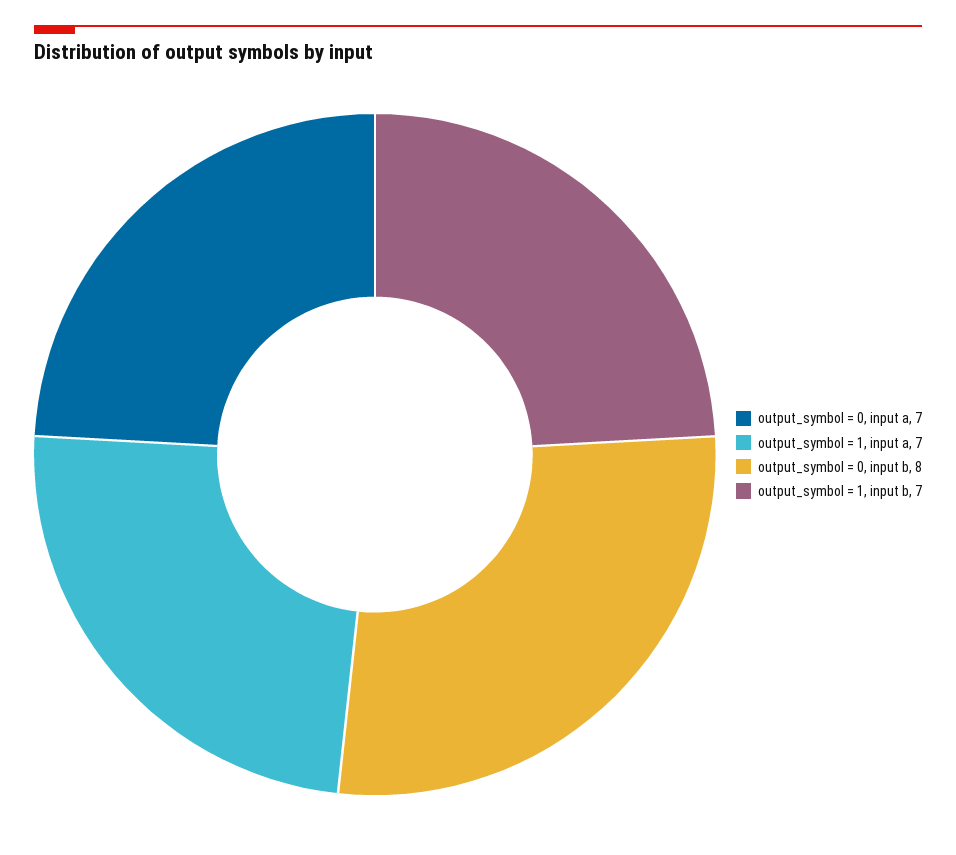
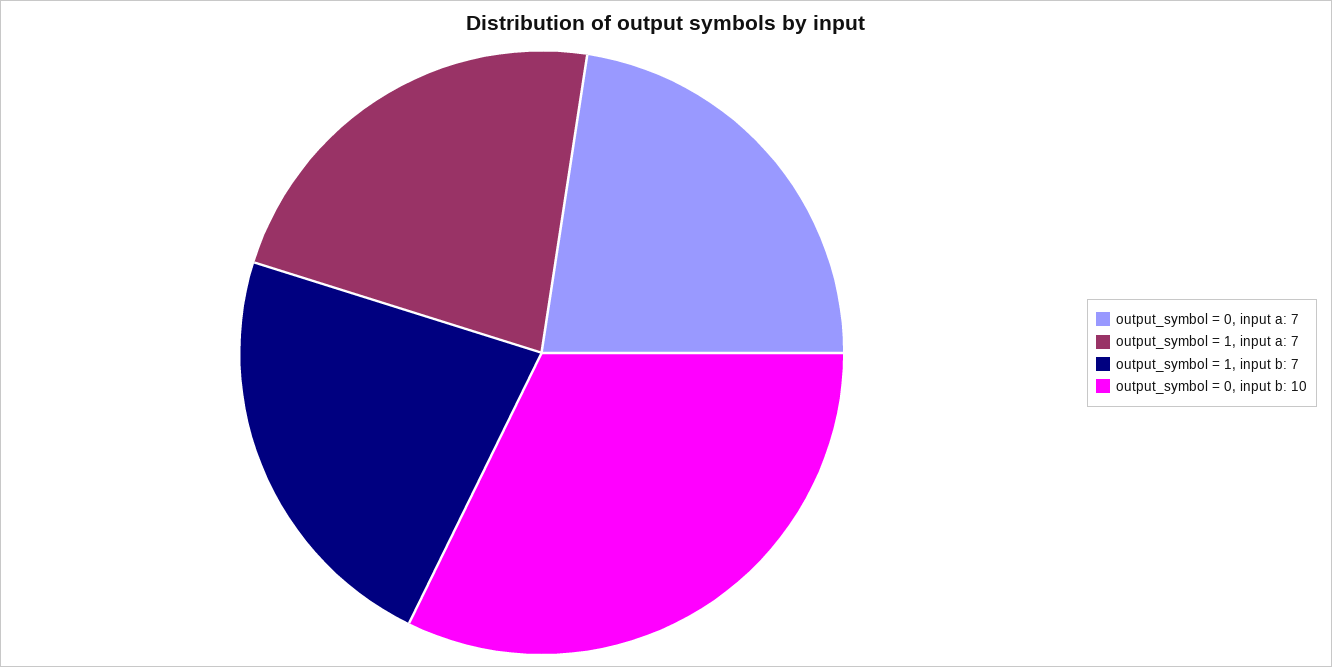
output_symbol = 0, input b: 8 -> 10

